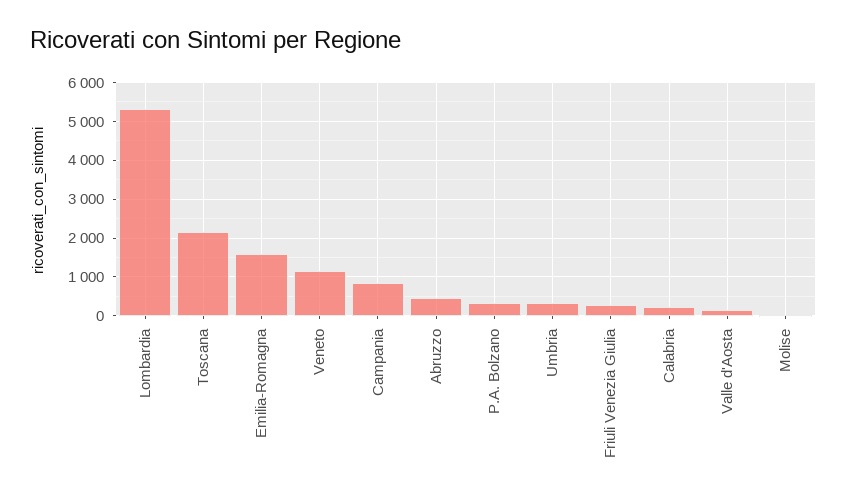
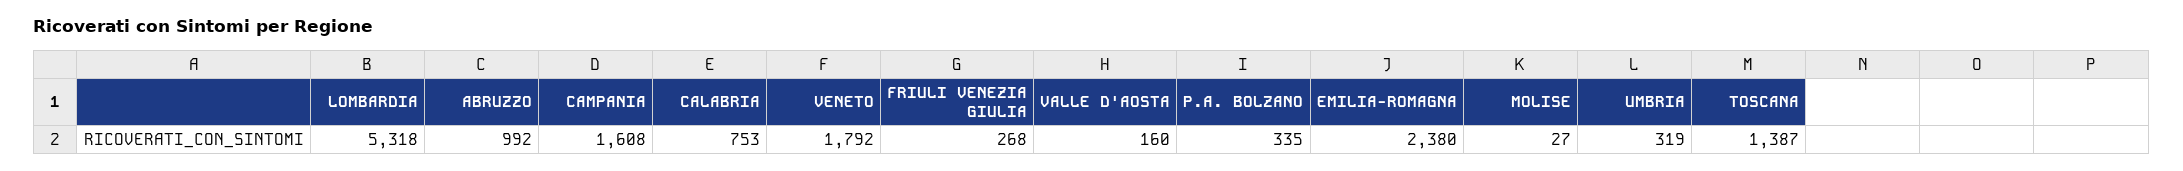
Toscana: 2200 -> 1387
Emilia-Romagna: 1600 -> 2380
Veneto: 1200 -> 1792
Campania: 800 -> 1608
Abruzzo: 400 -> 992
Calabria: 200 -> 753

